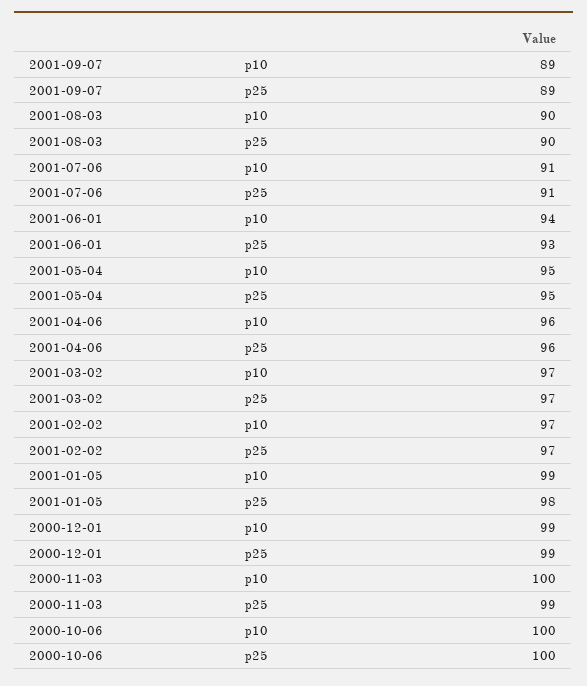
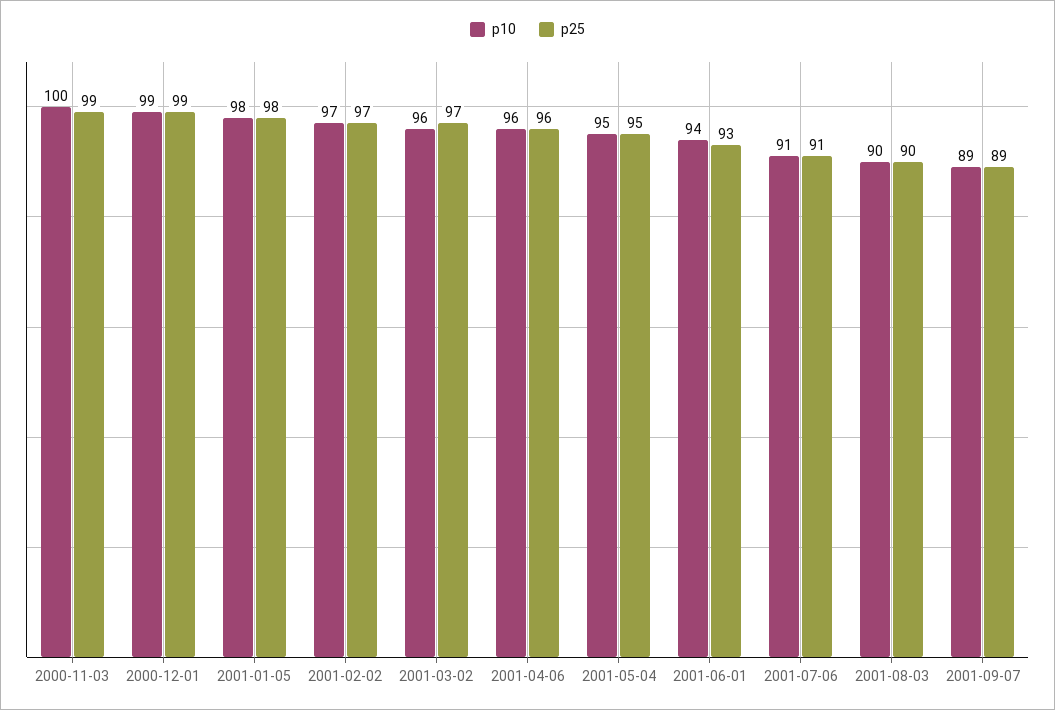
p10, 2001-03-02: 97 -> 96
p10, 2001-01-05: 99 -> 98
p10, 2000-10-06: 100 -> none
p25, 2000-10-06: 100 -> none

